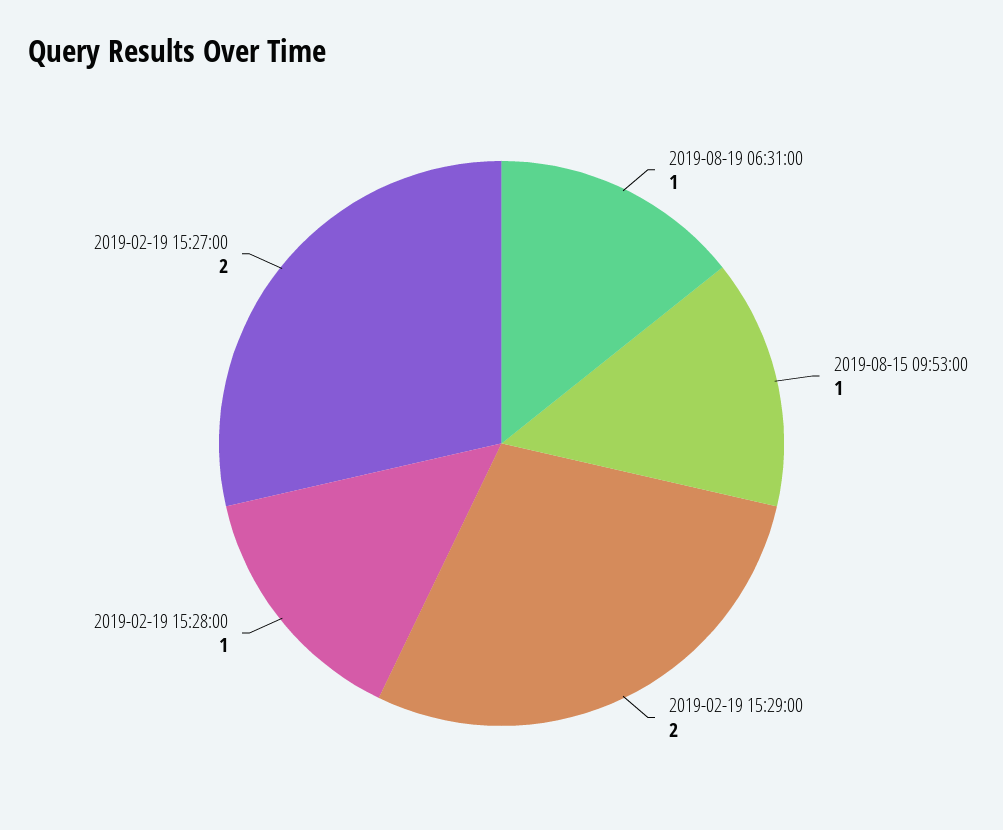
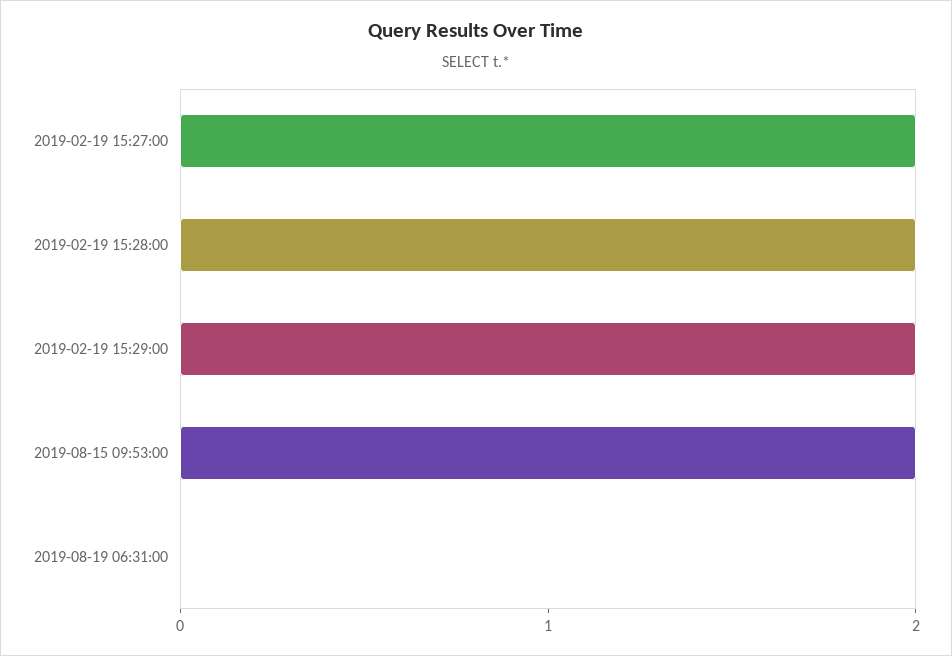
2019-08-19 06:31:00: 1 -> 0
2019-08-15 09:53:00: 1 -> 2
2019-02-19 15:28:00: 1 -> 2

